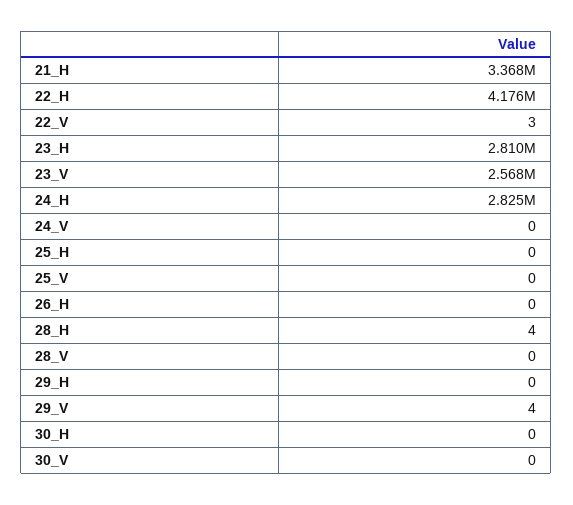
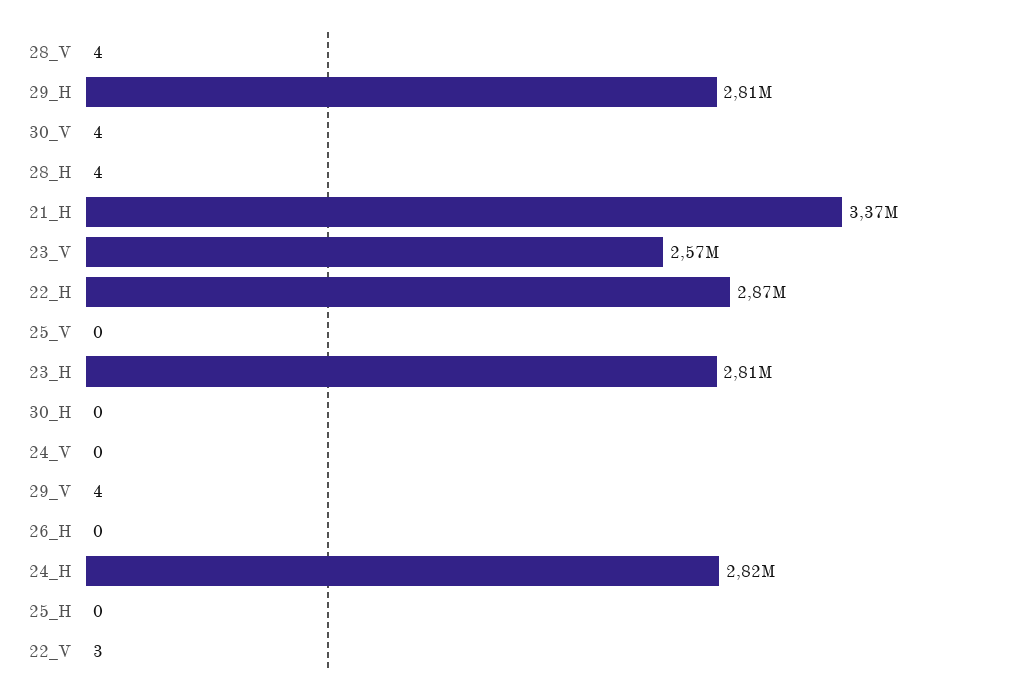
22_H: 4176000 -> 2870000
28_V: 0 -> 4
29_H: 0 -> 2810000
30_V: 0 -> 4

